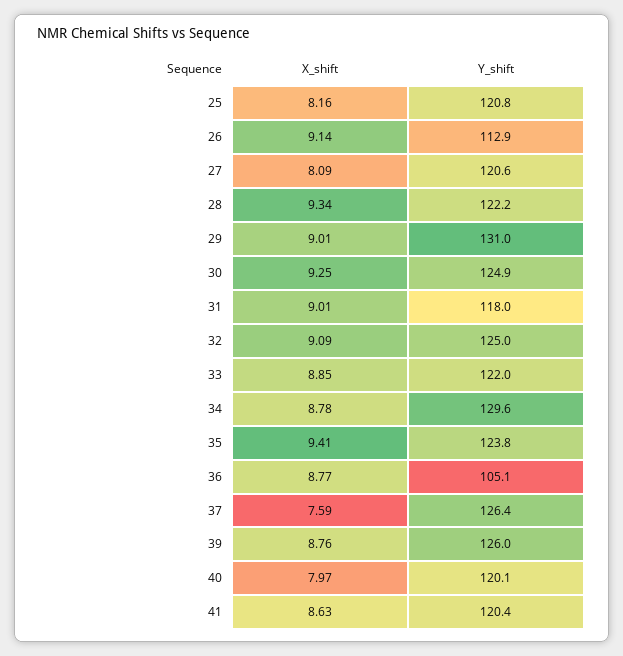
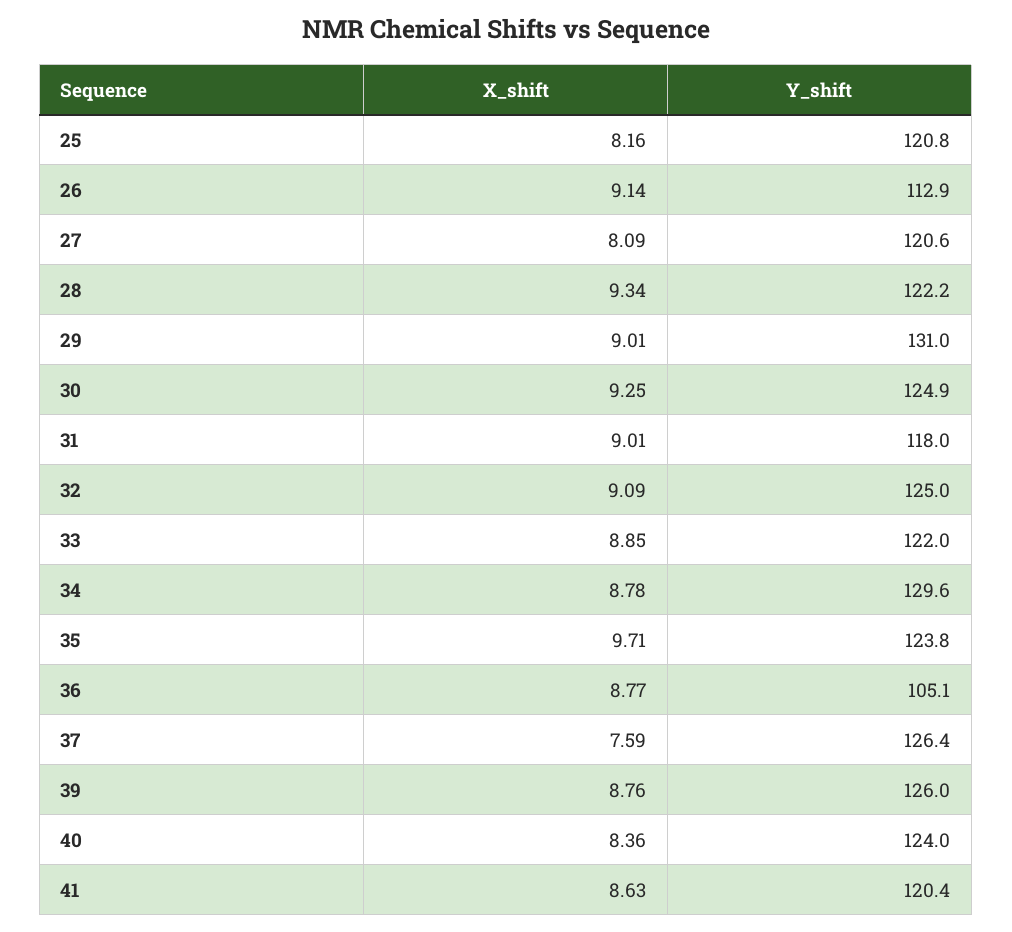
X_shift, 35: 9.41 -> 9.71
X_shift, 40: 7.97 -> 8.36
Y_shift, 40: 120.1 -> 124

